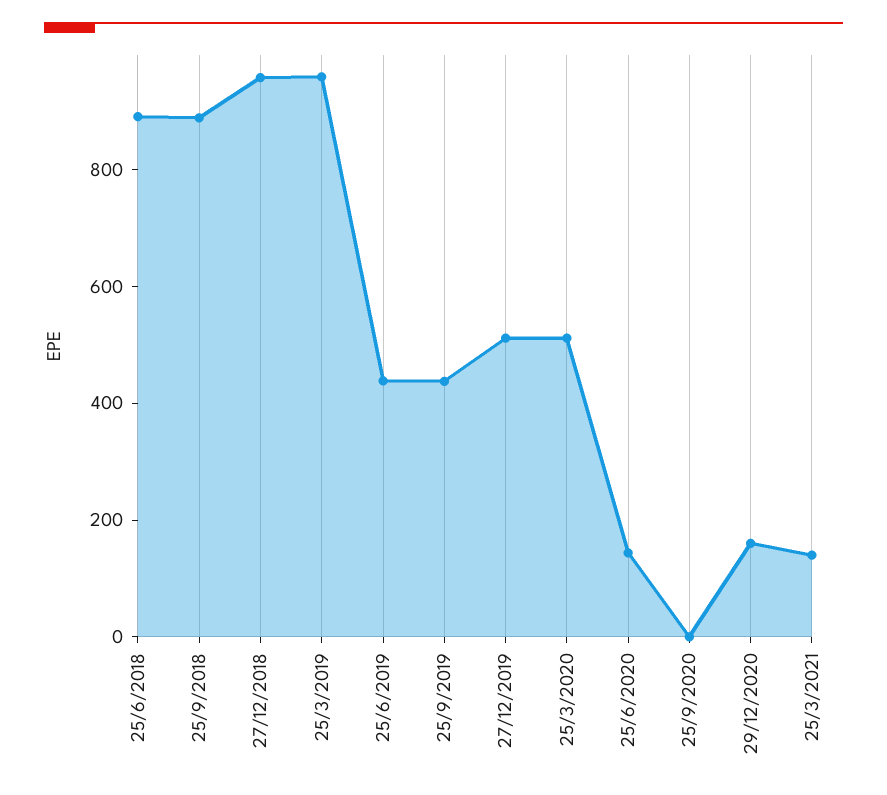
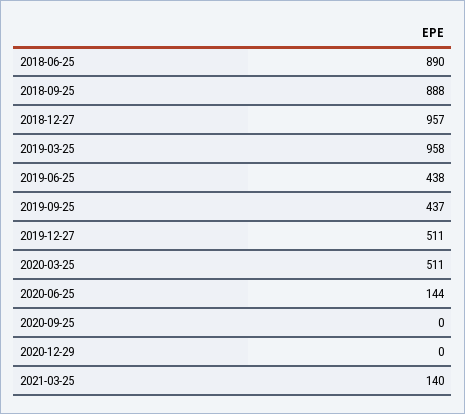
29/12/2020: 150 -> 0

